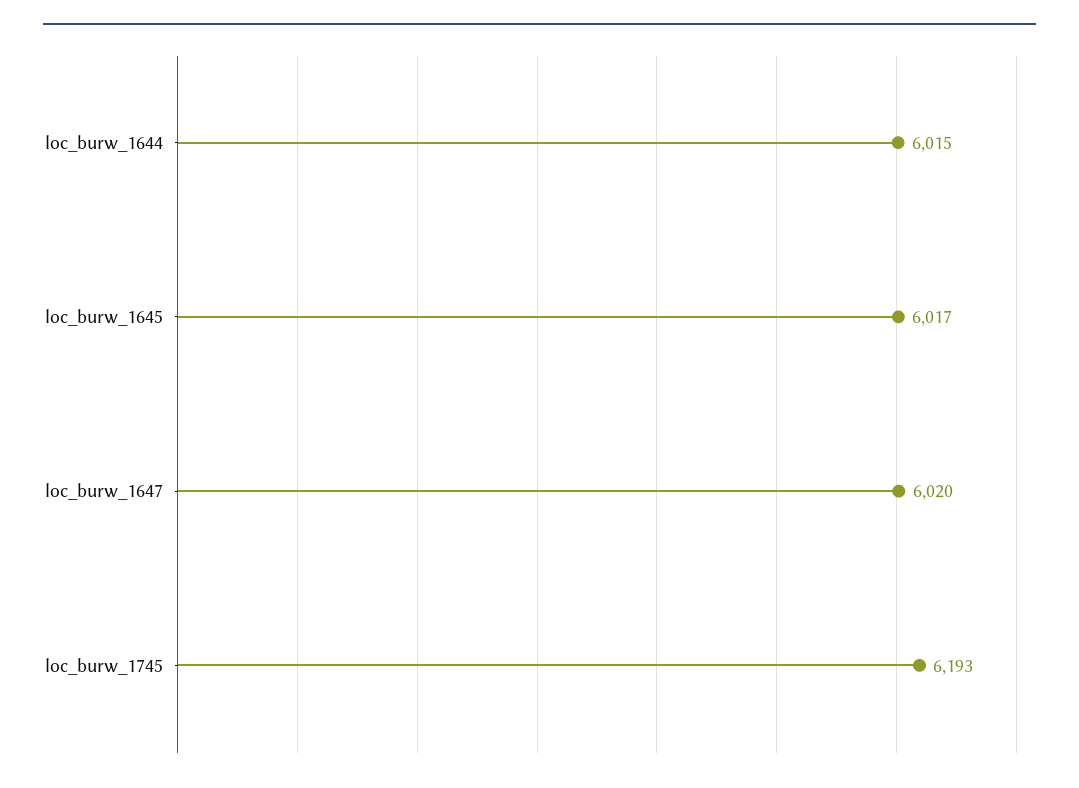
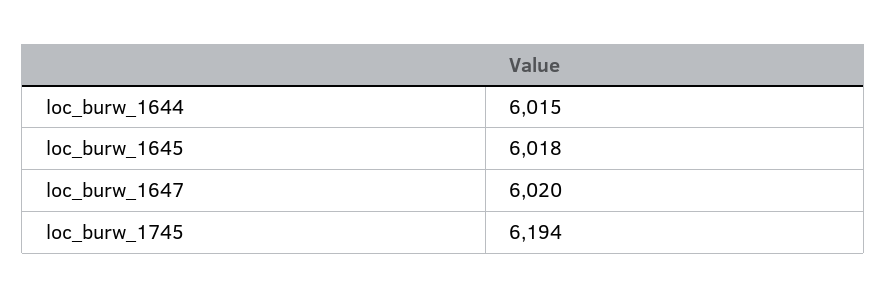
loc_burw_1645: 6017 -> 6018
loc_burw_1745: 6193 -> 6194

